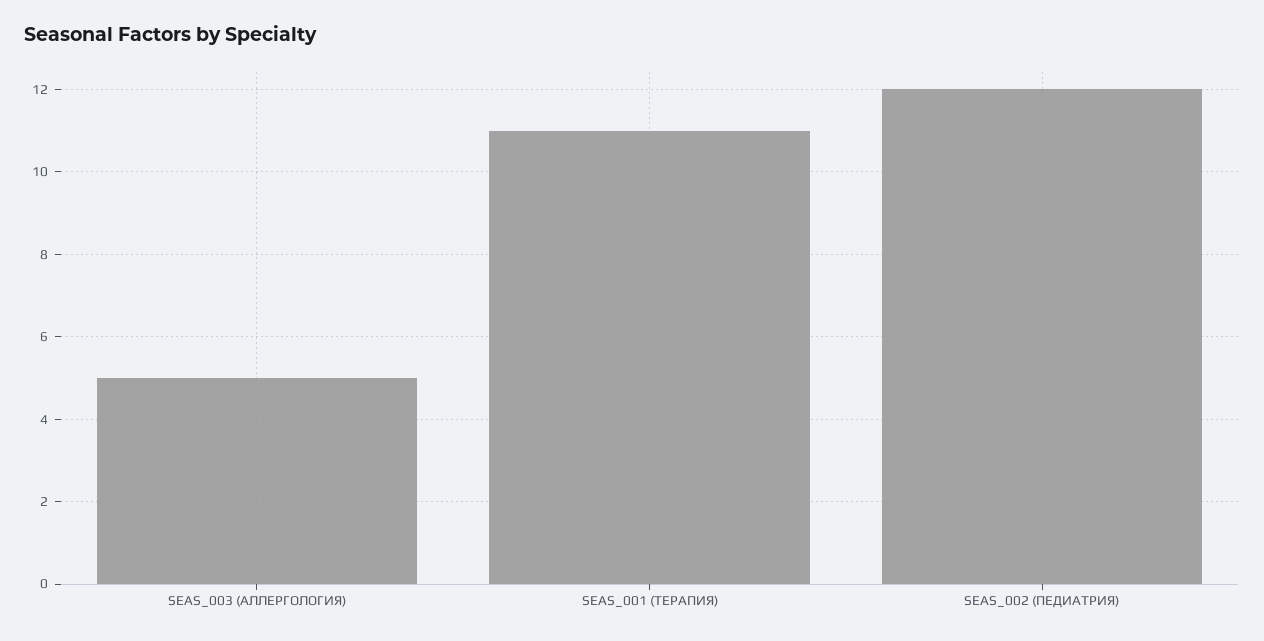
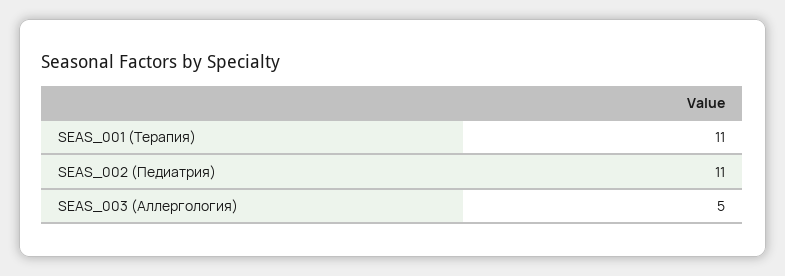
SEAS_002 (ПЕДИАТРИЯ): 12 -> 11

